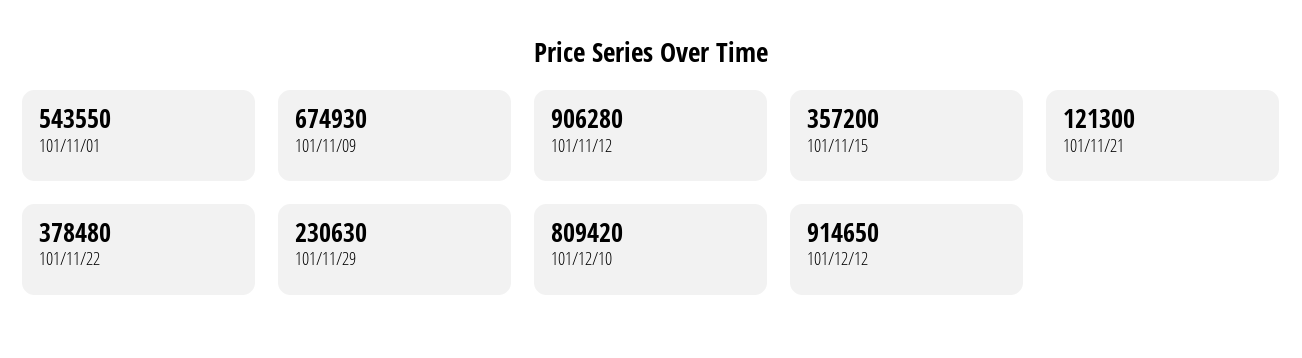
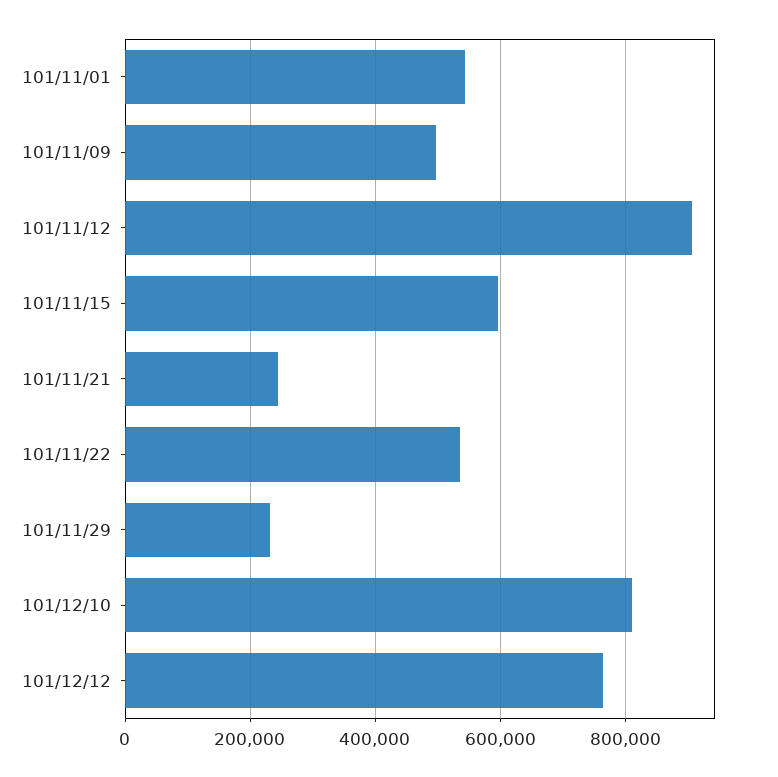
101/11/09: 674930 -> 500000
101/11/15: 357200 -> 600000
101/11/21: 121300 -> 240000
101/11/22: 378480 -> 540000
101/12/12: 914650 -> 760000

